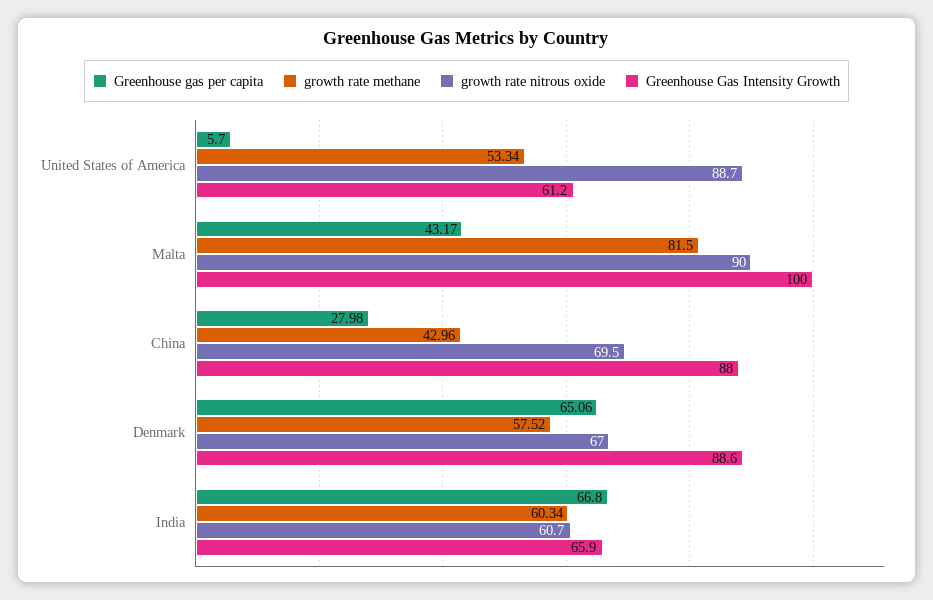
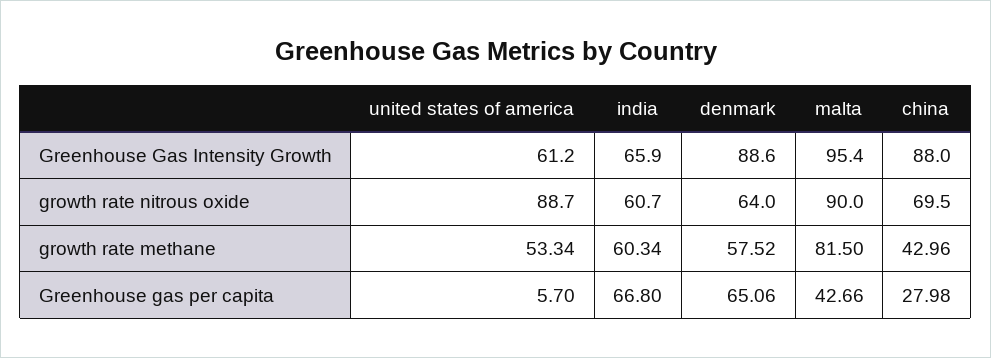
Greenhouse gas per capita, Malta: 43.17 -> 42.66
Greenhouse Gas Intensity Growth, Malta: 100 -> 95.4
growth rate nitrous oxide, Denmark: 67 -> 64

